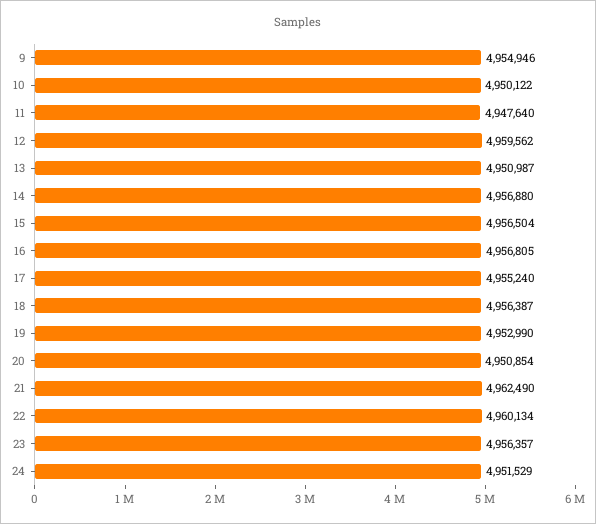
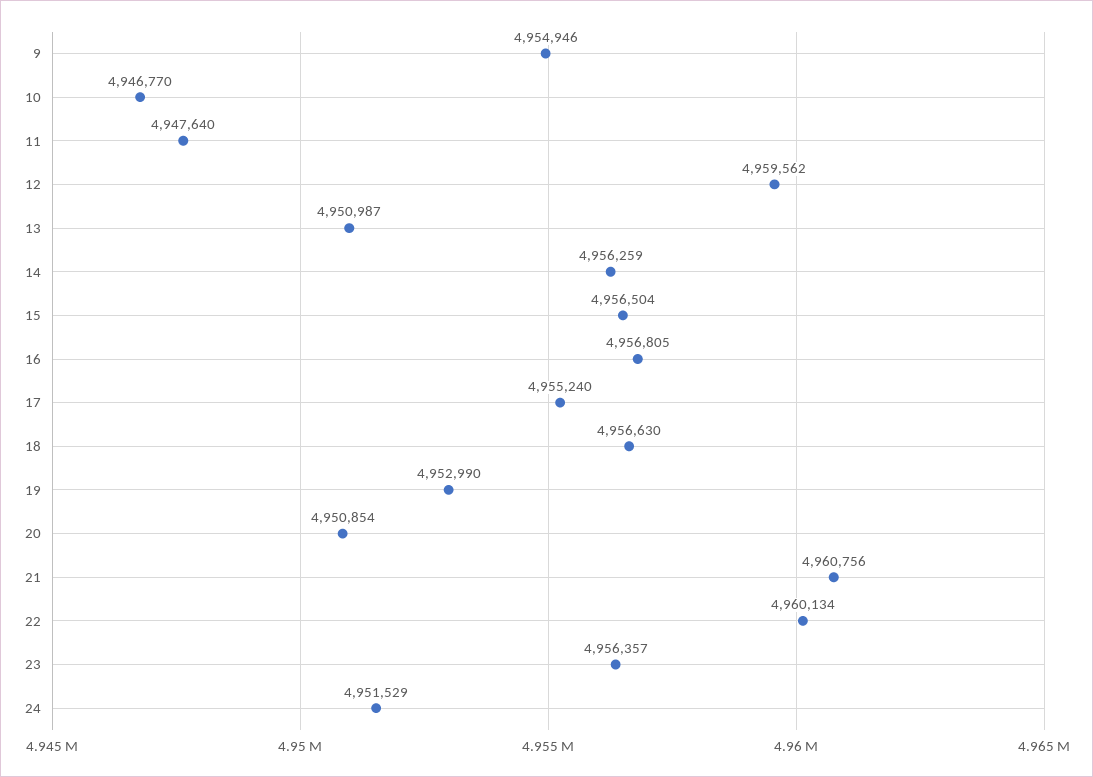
10: 4950122 -> 4946770
14: 4956880 -> 4956259
18: 4956387 -> 4956630
21: 4962490 -> 4960756

